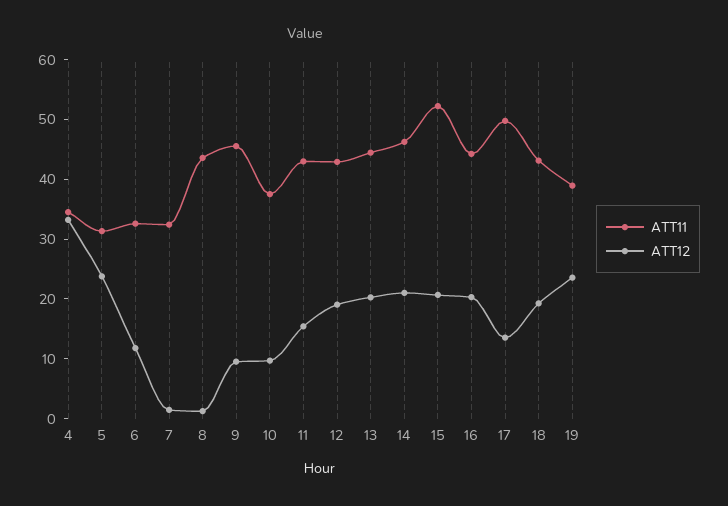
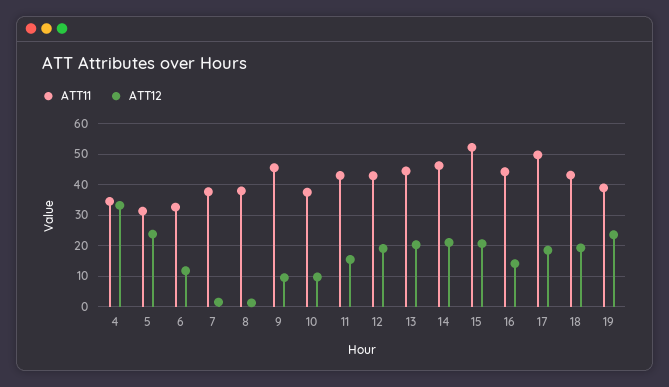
ATT11, 7: 32 -> 38
ATT11, 8: 44 -> 38
ATT12, 16: 20 -> 14
ATT12, 17: 14 -> 18

